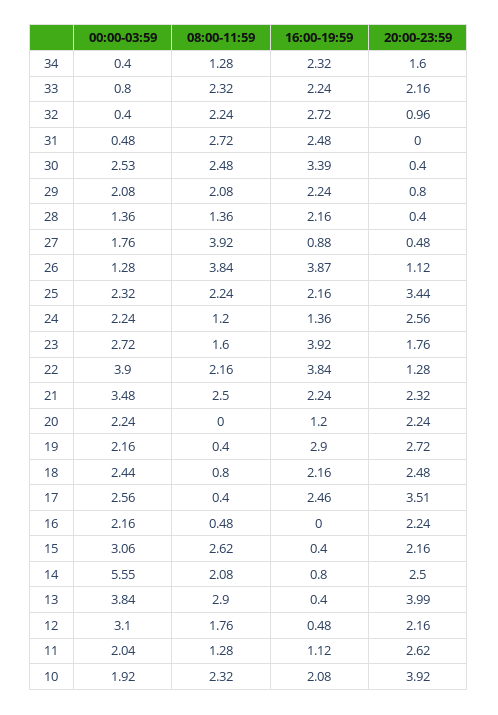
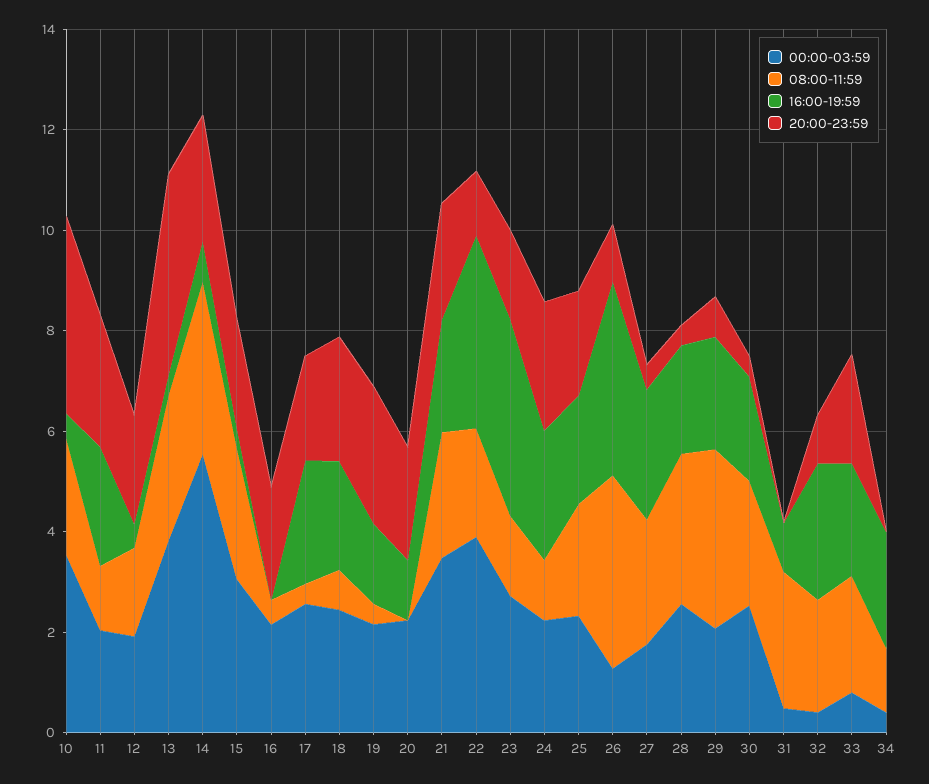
20:00-23:59, 34: 1.6 -> 0
16:00-19:59, 31: 2.48 -> 1
16:00-19:59, 30: 3.39 -> 2
08:00-11:59, 29: 2.08 -> 3.5
00:00-03:59, 28: 1.36 -> 2.5
08:00-11:59, 28: 1.36 -> 3
08:00-11:59, 27: 3.92 -> 2.5
16:00-19:59, 27: 0.88 -> 2.5
20:00-23:59, 25: 3.44 -> 2
16:00-19:59, 24: 1.36 -> 2.5
16:00-19:59, 19: 2.9 -> 1.5
20:00-23:59, 17: 3.51 -> 2
08:00-11:59, 14: 2.08 -> 3.5
00:00-03:59, 12: 3.1 -> 2
16:00-19:59, 11: 1.12 -> 2.5
00:00-03:59, 10: 1.92 -> 3.5
16:00-19:59, 10: 2.08 -> 0.5

